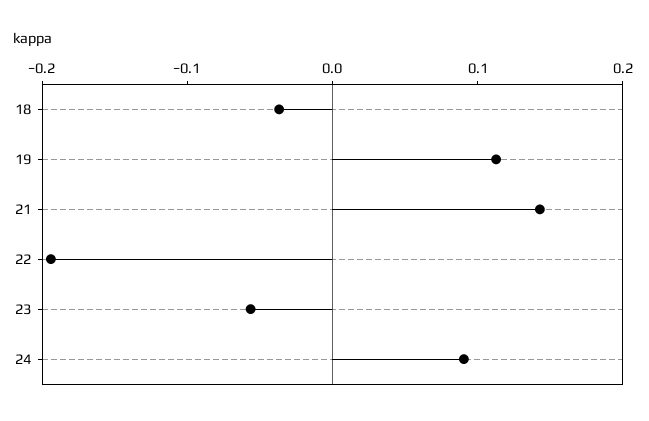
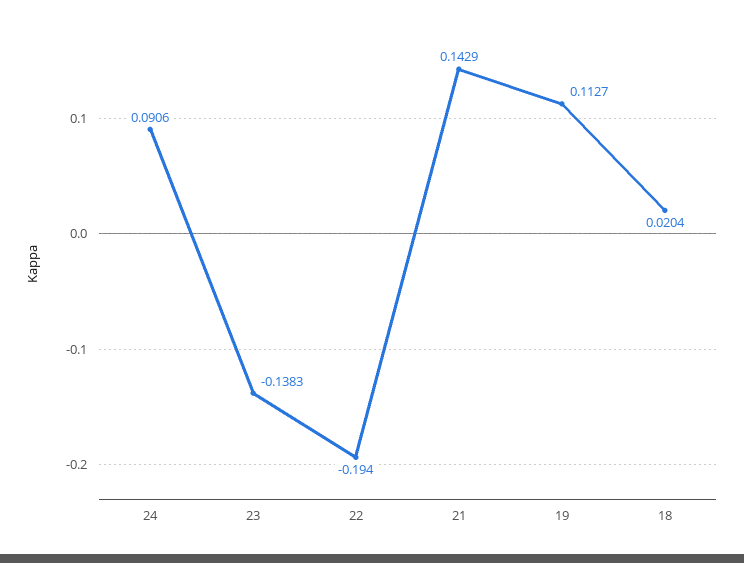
18: -0.04 -> 0.0204
23: -0.06 -> -0.1383

